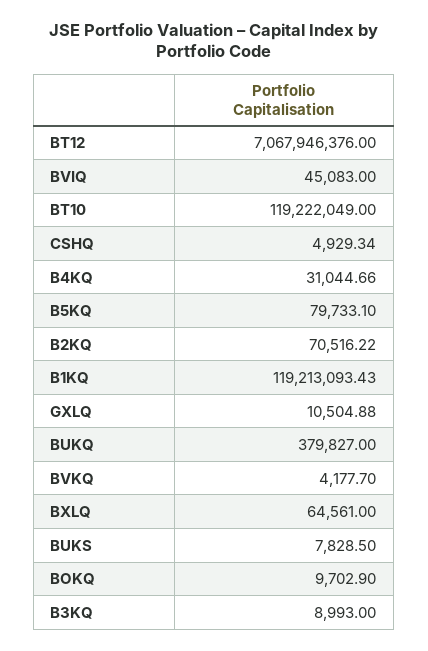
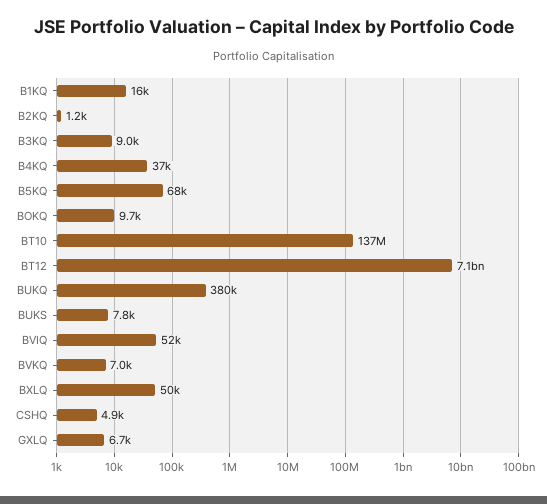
BVIQ: 45083 -> 52000
BT10: 119222049 -> 137000000
B4KQ: 31044.66 -> 37000
B5KQ: 79733.1 -> 68000
B2KQ: 70516.22 -> 1200
B1KQ: 119213093.43 -> 16000
GXLQ: 10504.88 -> 6700
BVKQ: 4177.7 -> 7000
BXLQ: 64561 -> 50000

